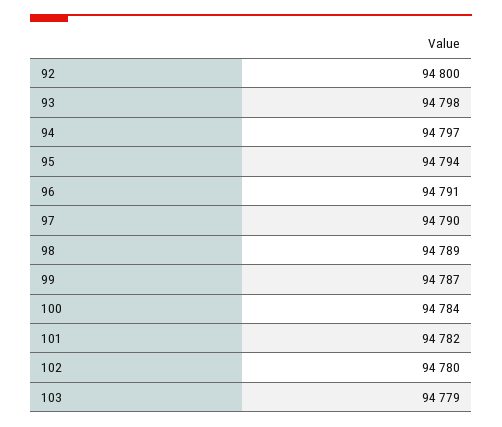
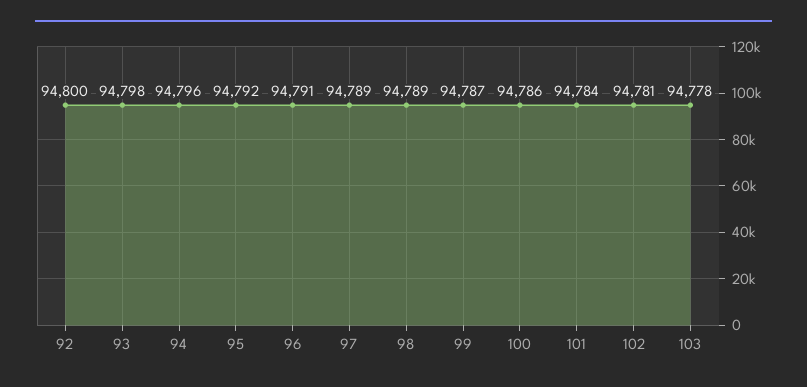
94: 94797 -> 94796
95: 94794 -> 94792
97: 94790 -> 94789
100: 94784 -> 94786
101: 94782 -> 94784
102: 94780 -> 94781
103: 94779 -> 94778

